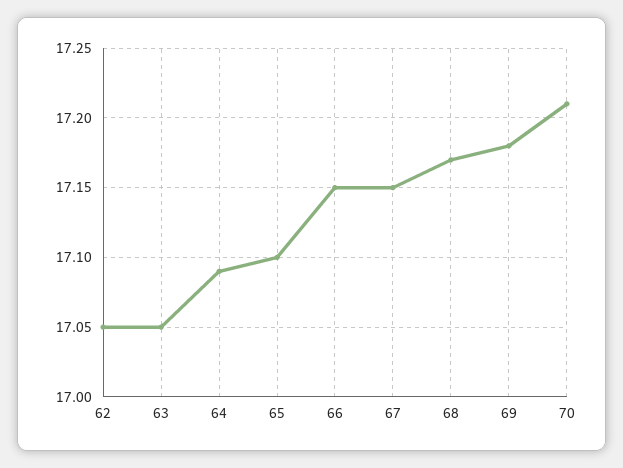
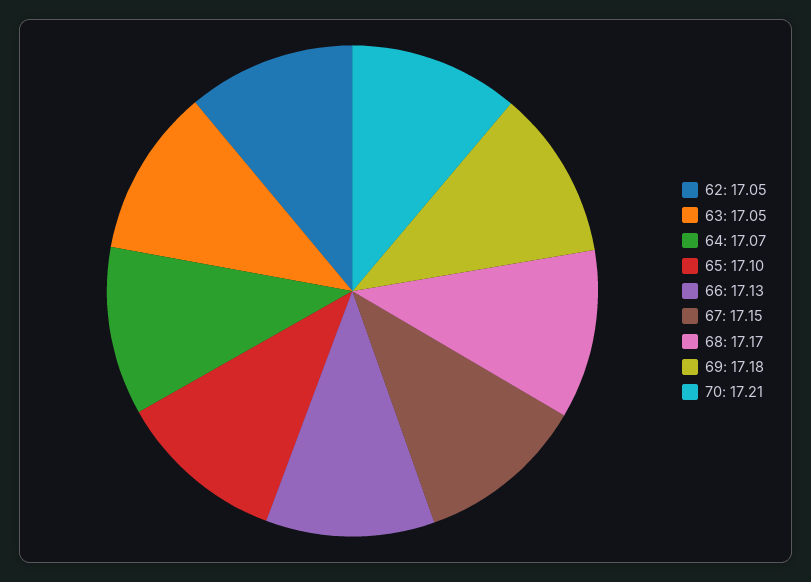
64: 17.09 -> 17.07
66: 17.15 -> 17.13

